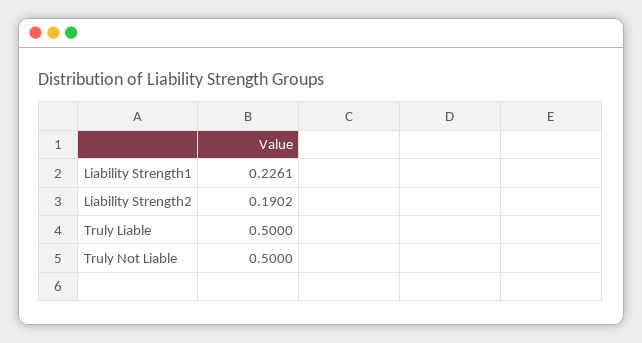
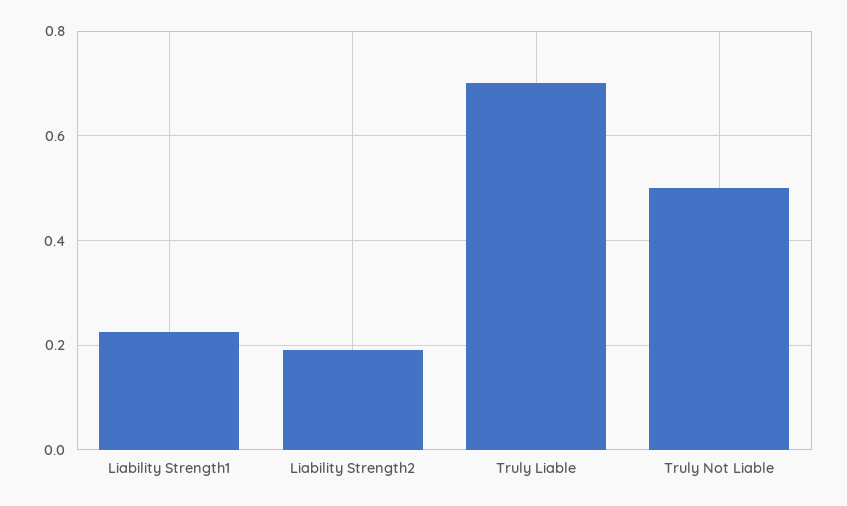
Truly Liable: 0.5 -> 0.7

